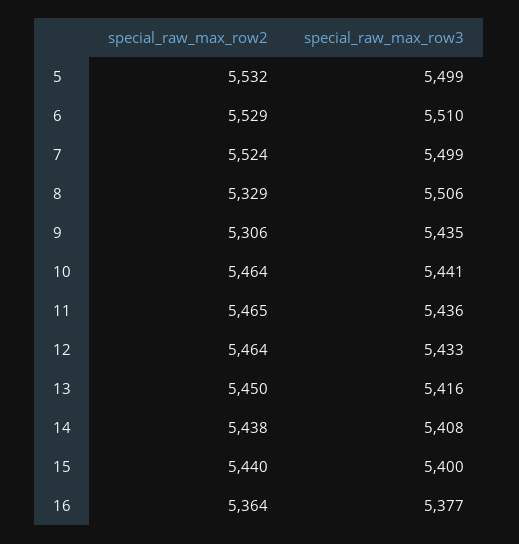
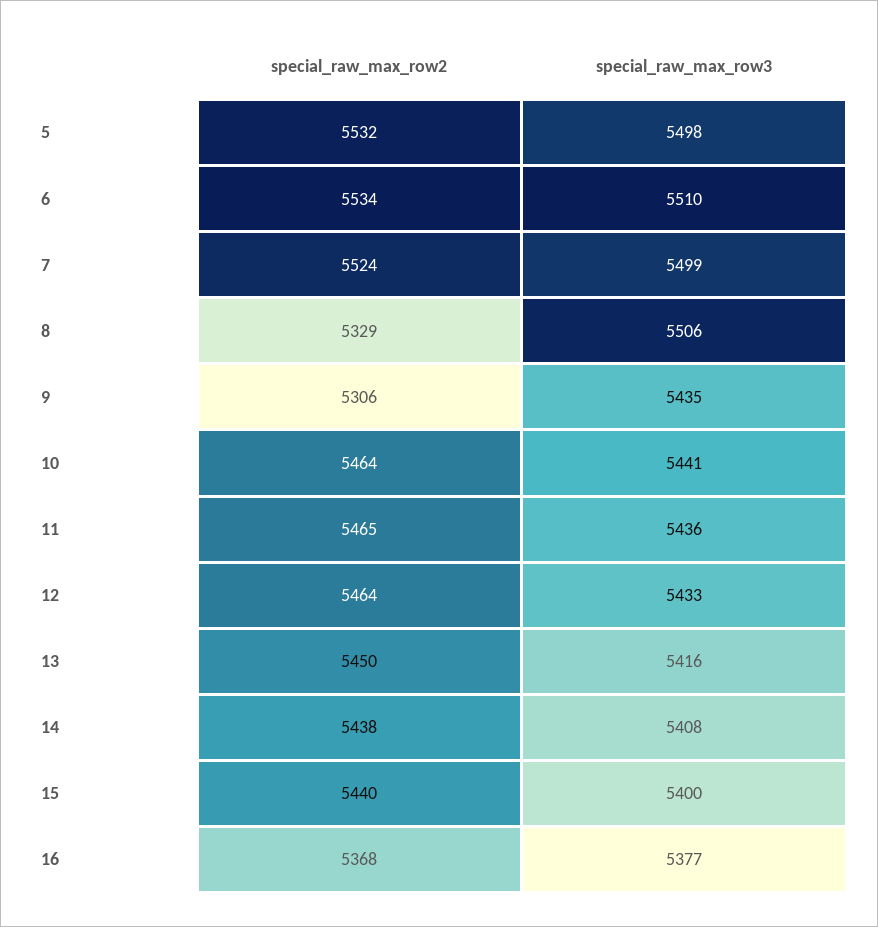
special_raw_max_row3, 5: 5499 -> 5498
special_raw_max_row2, 6: 5529 -> 5534
special_raw_max_row2, 16: 5364 -> 5368

